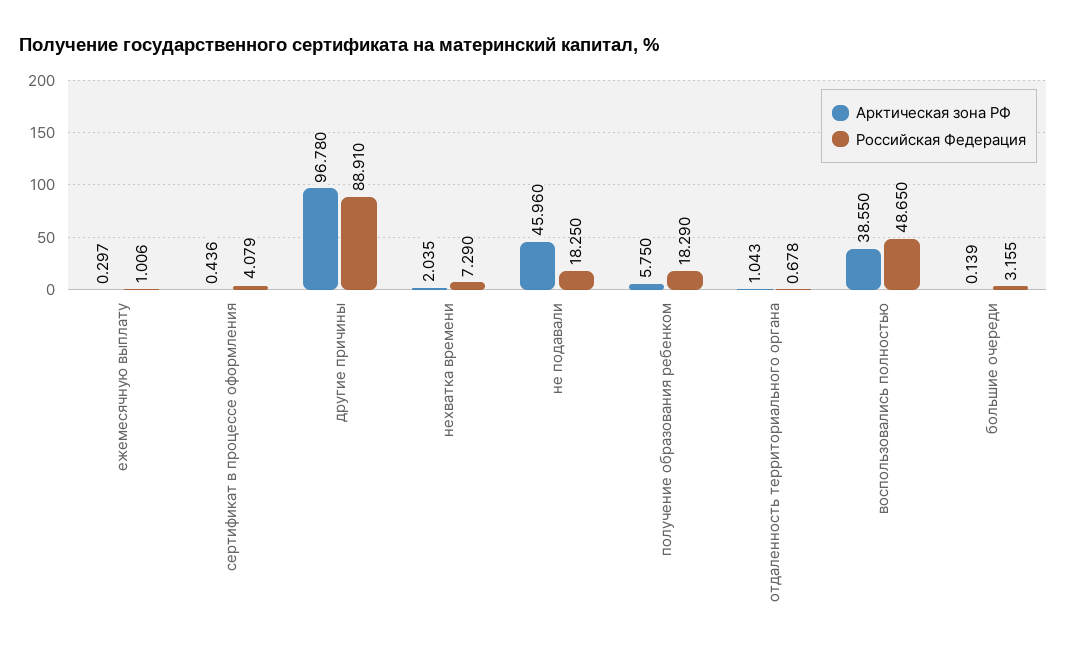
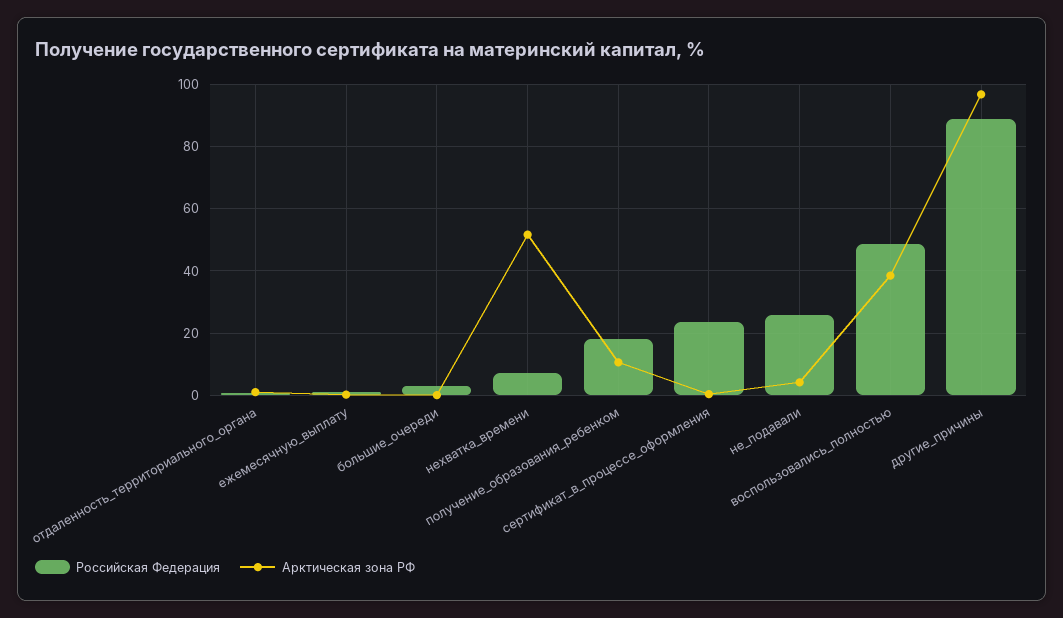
Российская Федерация, сертификат в процессе оформления: 4.079 -> 24
Арктическая зона РФ, нехватка времени: 2.035 -> 52
Арктическая зона РФ, не подавали: 45.96 -> 4
Российская Федерация, не подавали: 18.25 -> 26
Арктическая зона РФ, получение образования ребенком: 5.75 -> 10

